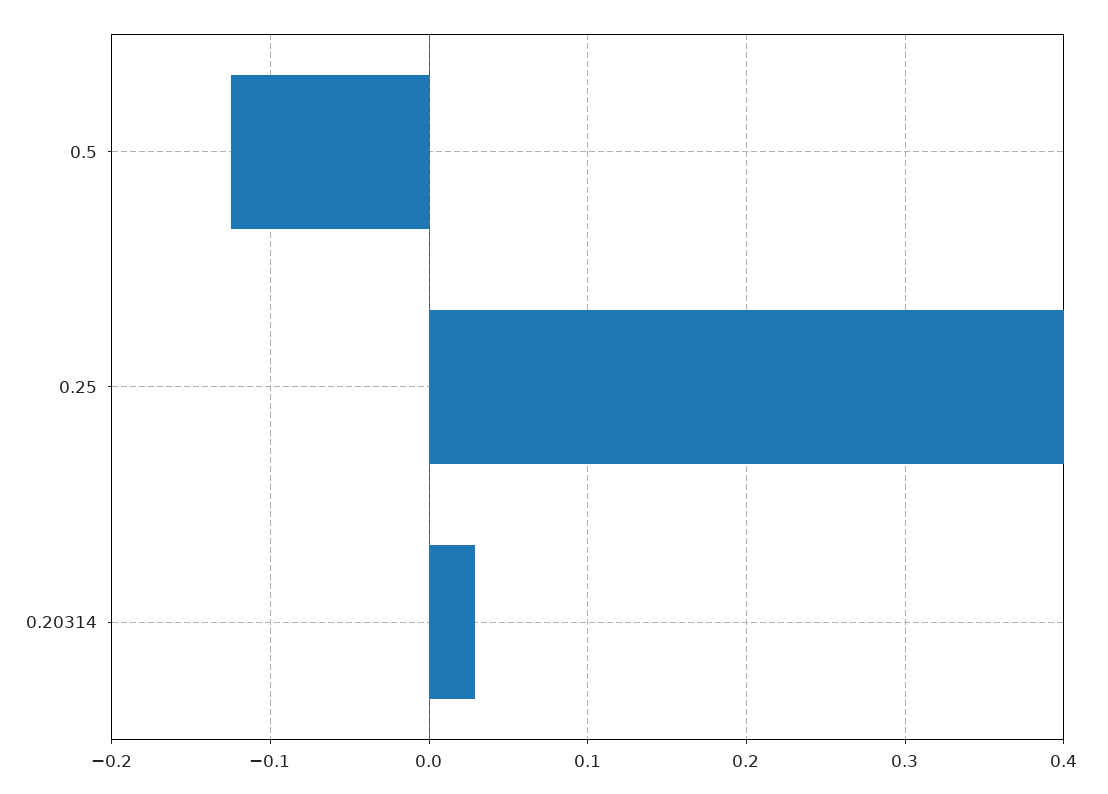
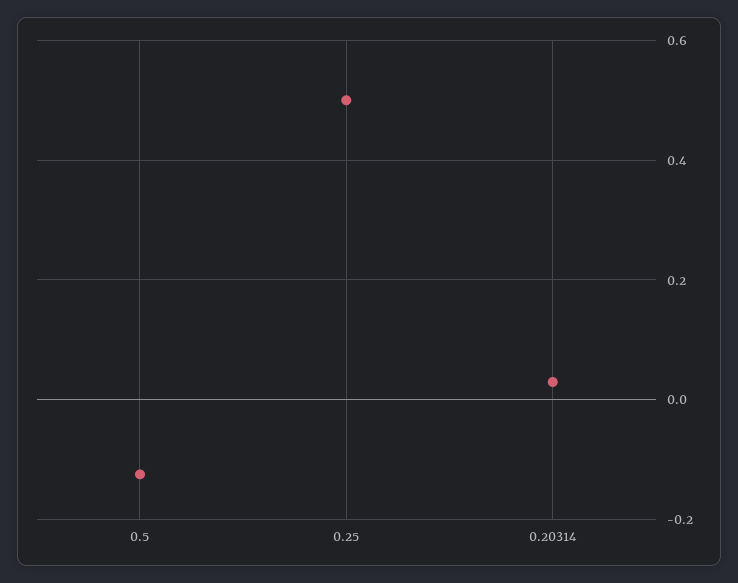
0.25: 0.4 -> 0.5

